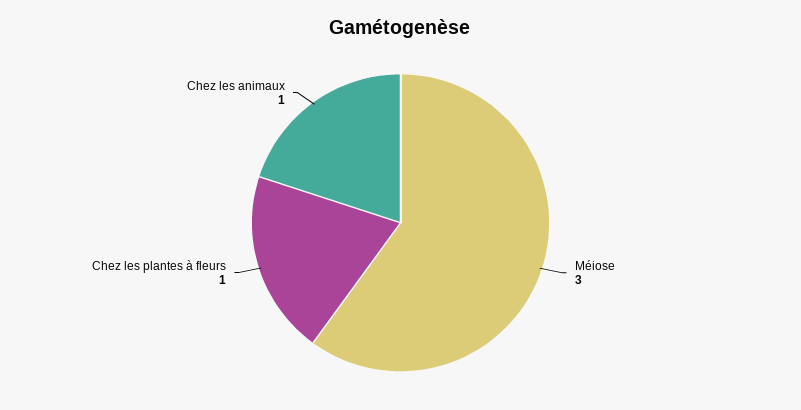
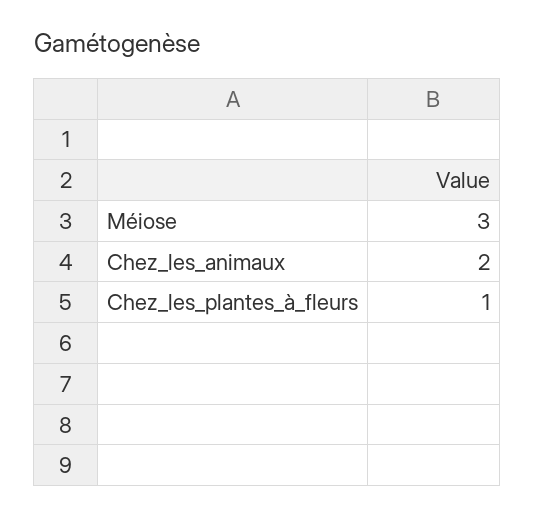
Chez les animaux: 1 -> 2

